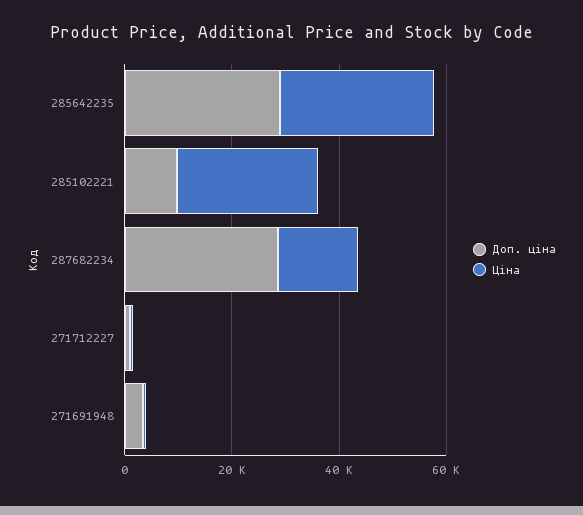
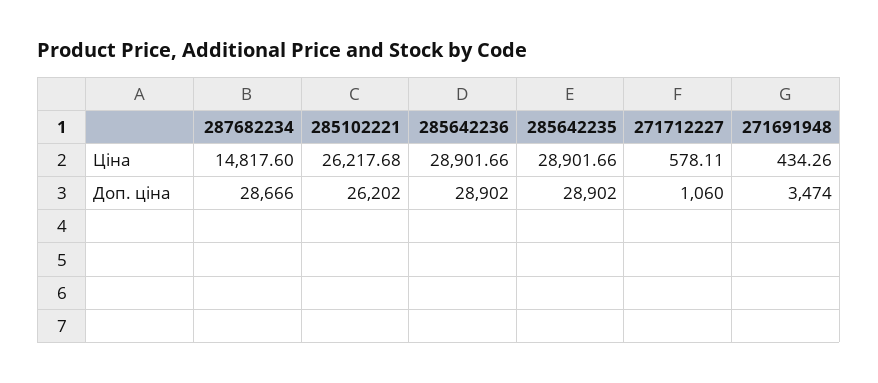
Доп. ціна, 285102221: 10000 -> 26202
Ціна, 285642236: none -> 28901.66
Доп. ціна, 285642236: none -> 28902

